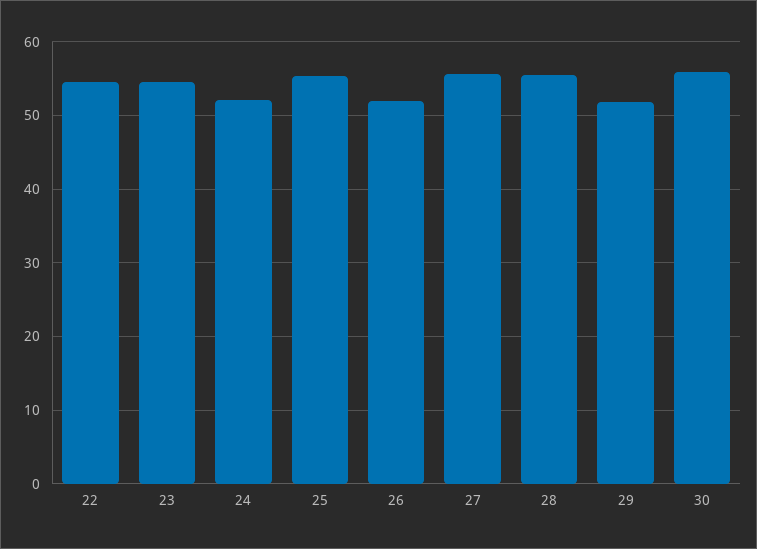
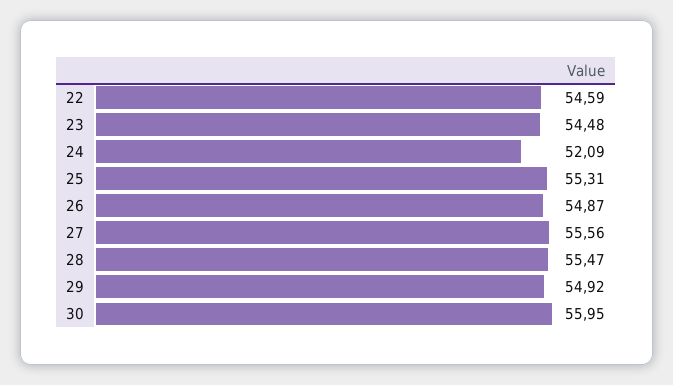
26: 52 -> 54.87
29: 52 -> 54.92

